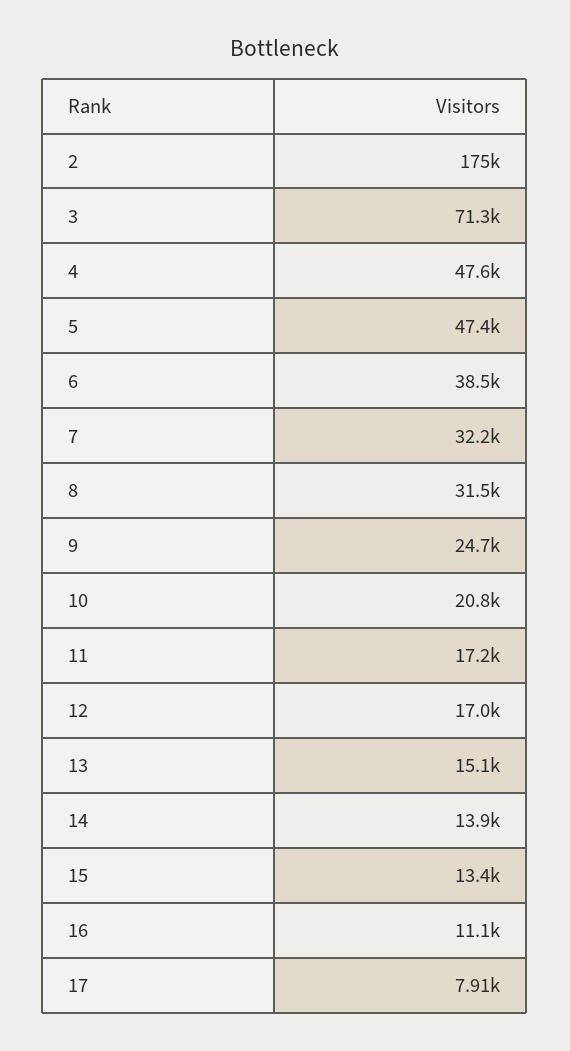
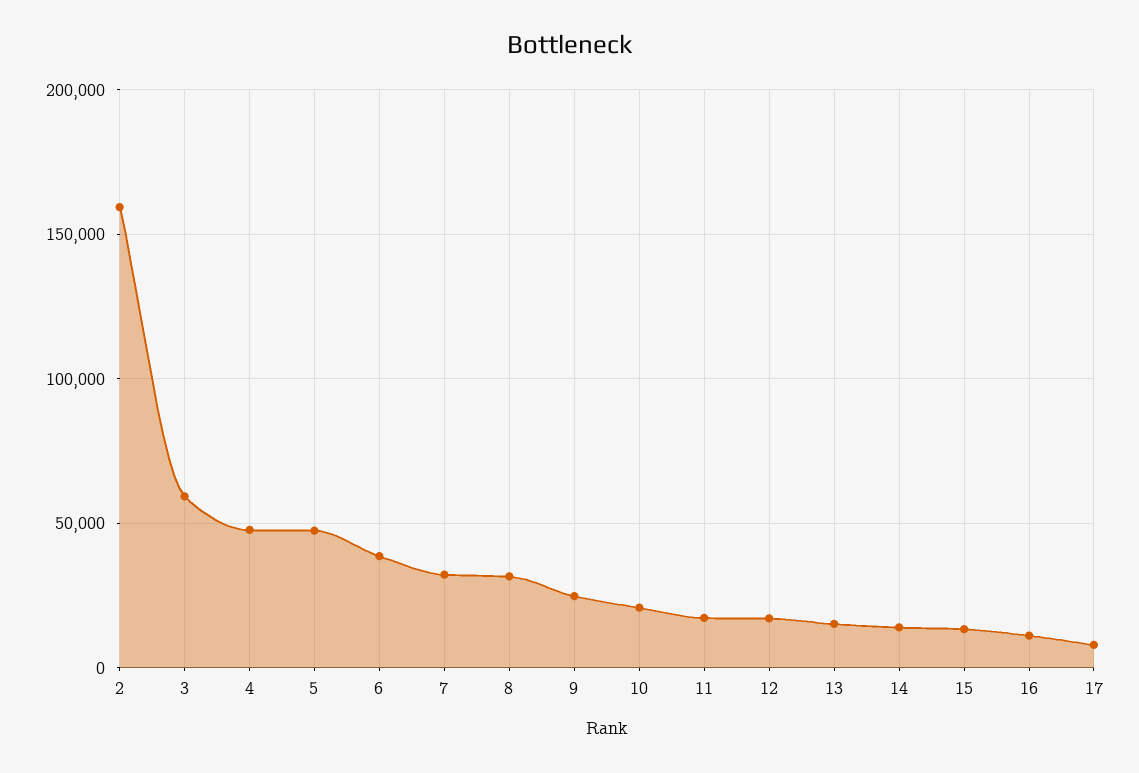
2: 175000 -> 160000
3: 71300 -> 60000

